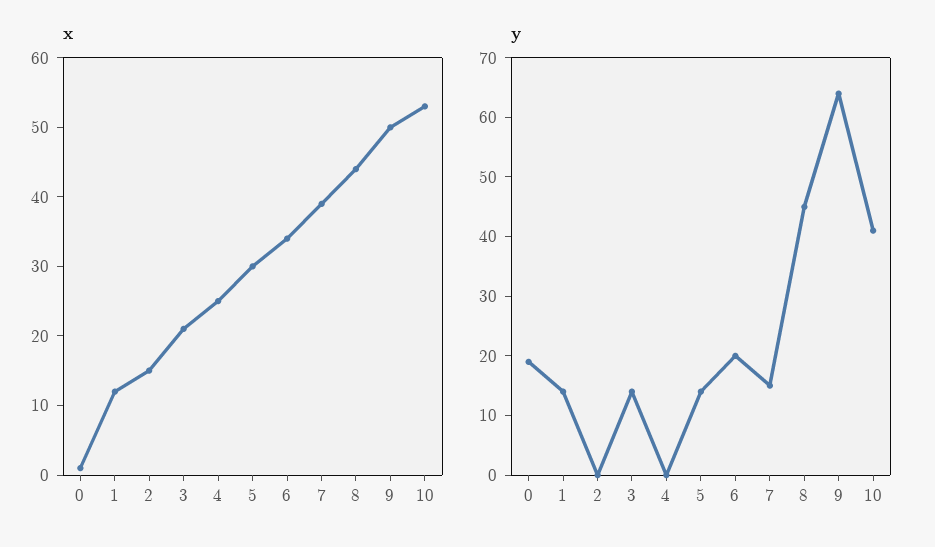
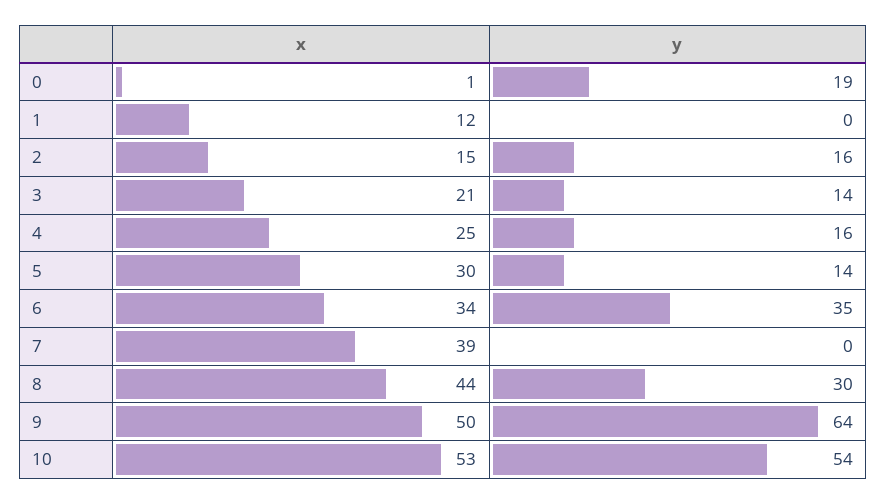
y, 1: 15 -> 0
y, 2: 0 -> 16
y, 4: 0 -> 16
y, 6: 20 -> 35
y, 7: 15 -> 0
y, 8: 45 -> 30
y, 10: 40 -> 54

